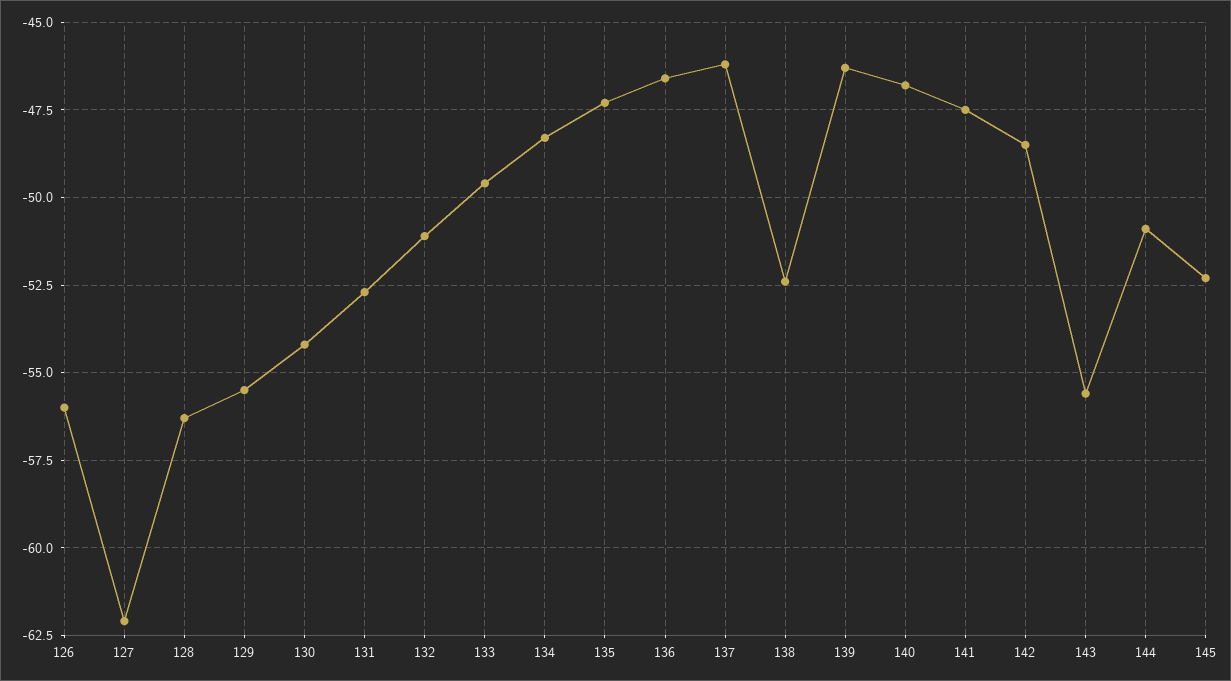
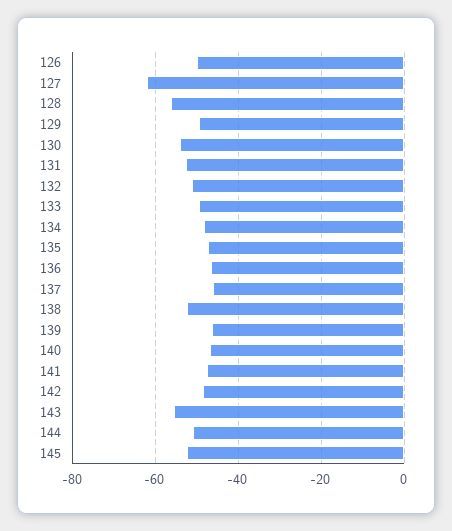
126: -56 -> -50
129: -55.5 -> -50

